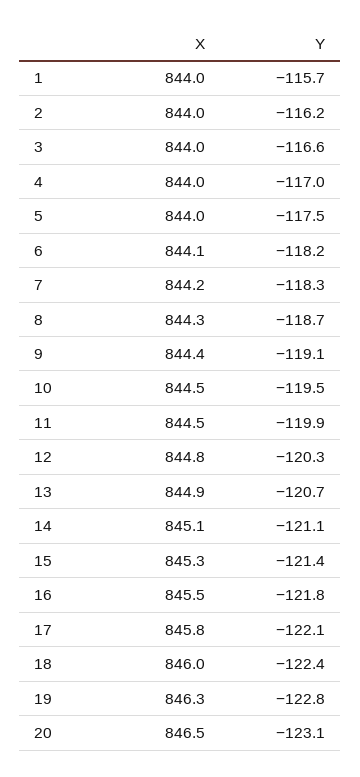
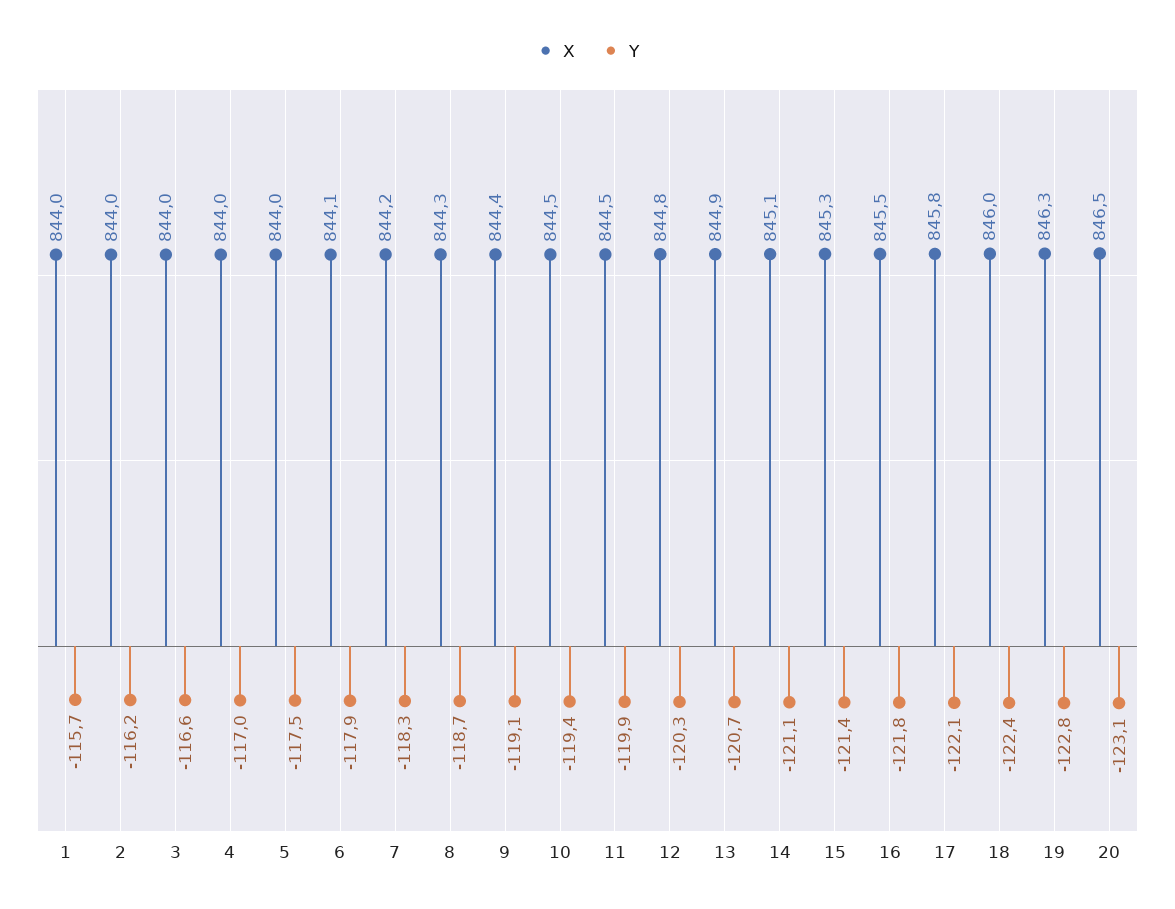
Y, 6: -118.2 -> -117.9
Y, 10: -119.5 -> -119.4

